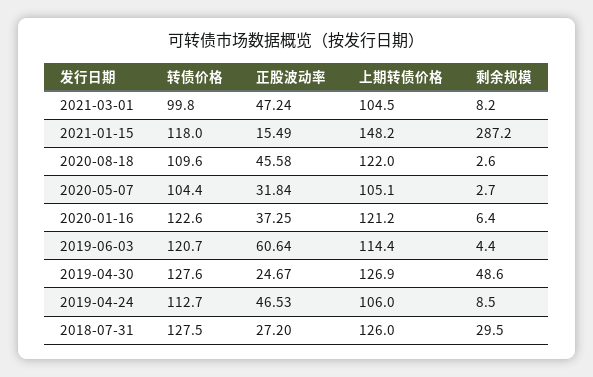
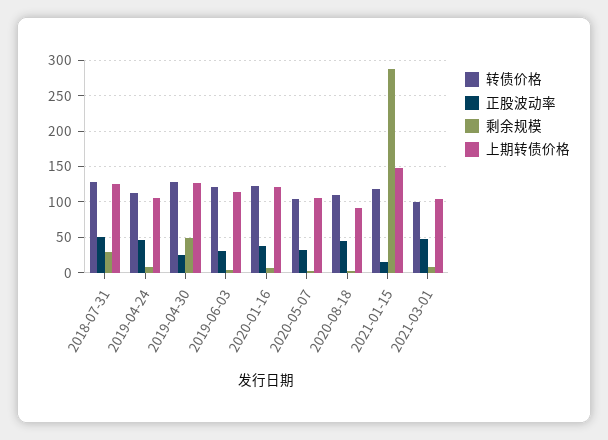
上期转债价格, 2020-08-18: 122 -> 90
正股波动率, 2019-06-03: 60.64 -> 30
正股波动率, 2018-07-31: 27.2 -> 50

